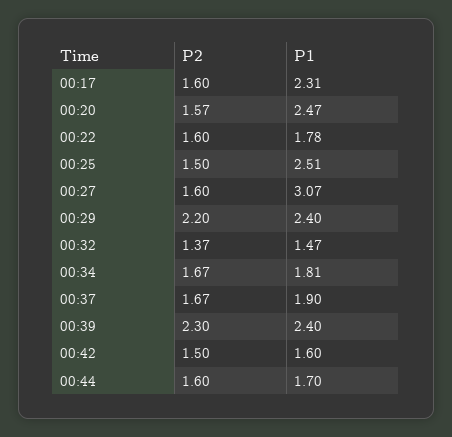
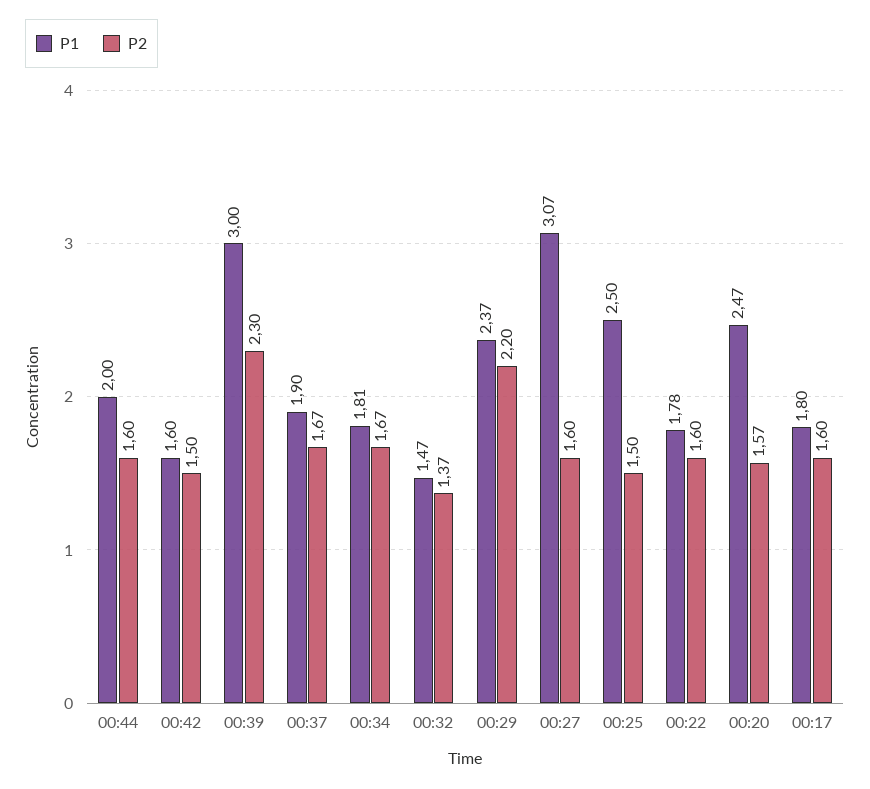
P1, 00:17: 2.31 -> 1.8
P1, 00:25: 2.51 -> 2.5
P1, 00:29: 2.4 -> 2.37
P1, 00:39: 2.4 -> 3
P1, 00:44: 1.7 -> 2

